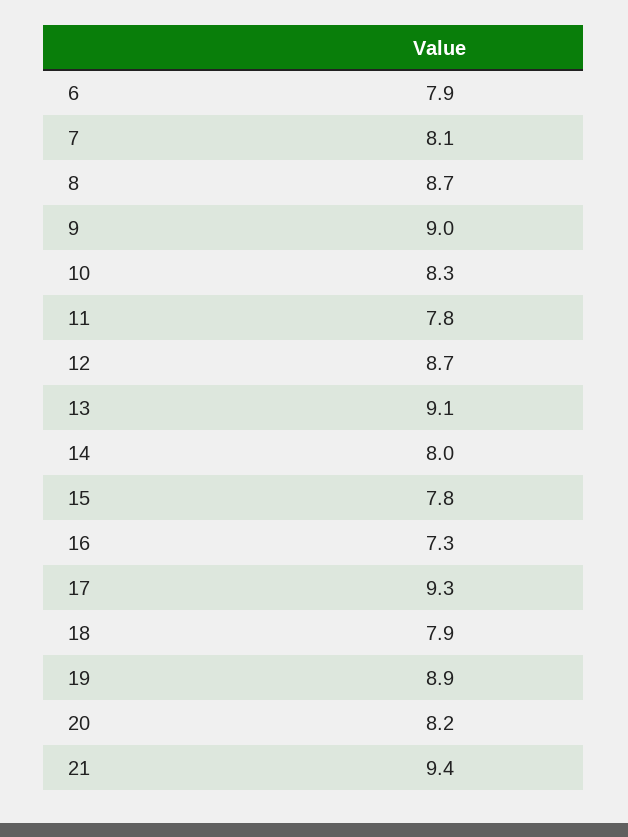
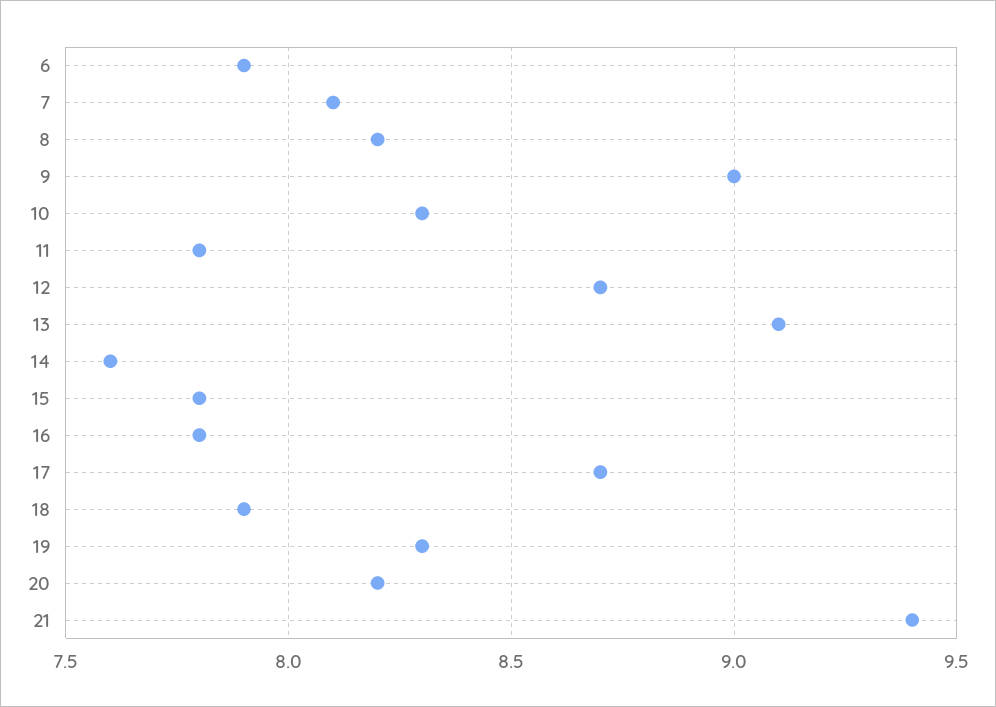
8: 8.7 -> 8.2
14: 8 -> 7.6
16: 7.3 -> 7.8
17: 9.3 -> 8.7
19: 8.9 -> 8.3

